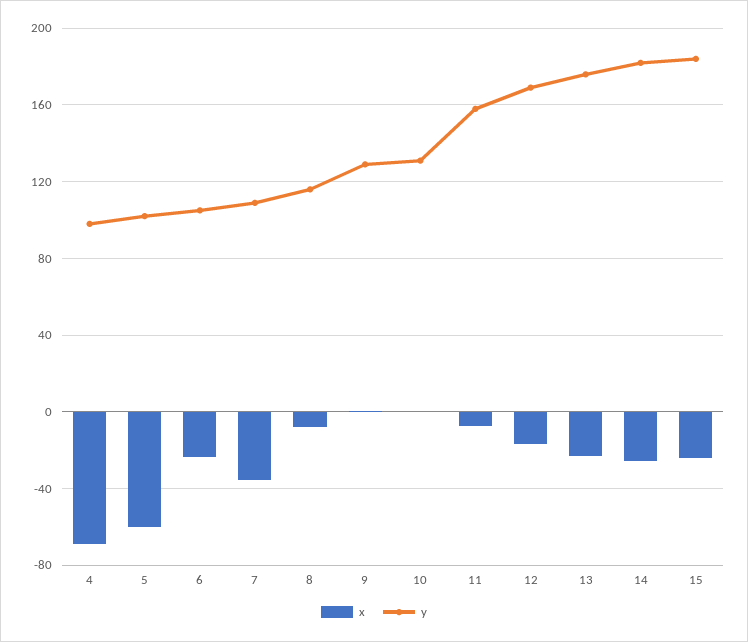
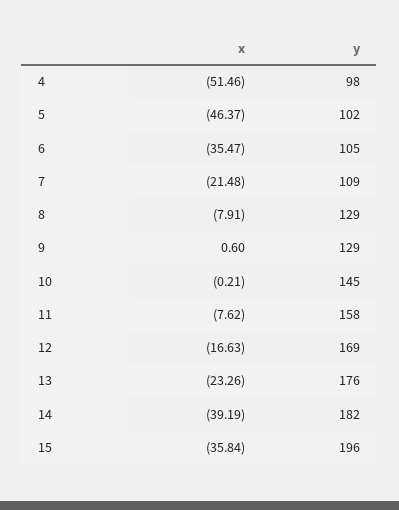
x, 4: -70 -> -51.46
x, 5: -60 -> -46.37
x, 6: -25 -> -35.47
x, 7: -35 -> -21.48
y, 8: 115 -> 129
y, 10: 130 -> 145
x, 14: -25 -> -39.19
x, 15: -25 -> -35.84
y, 15: 185 -> 196

